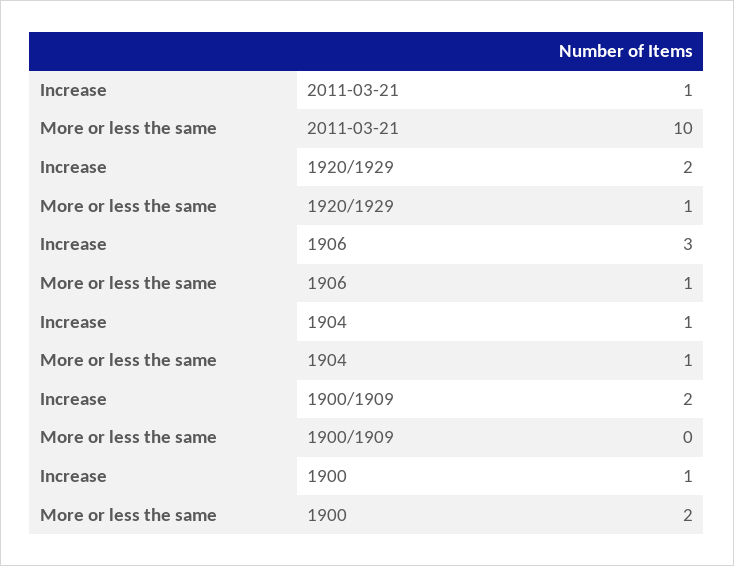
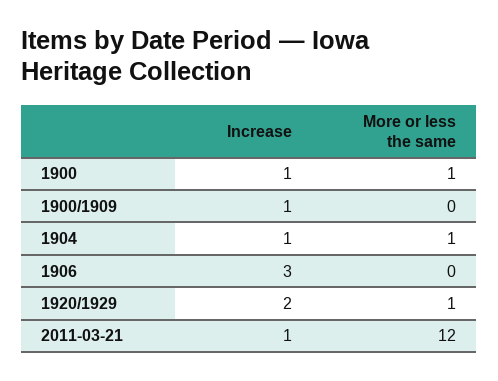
More or less the same, 2011-03-21: 10 -> 12
More or less the same, 1906: 1 -> 0
Increase, 1900/1909: 2 -> 1
More or less the same, 1900: 2 -> 1

